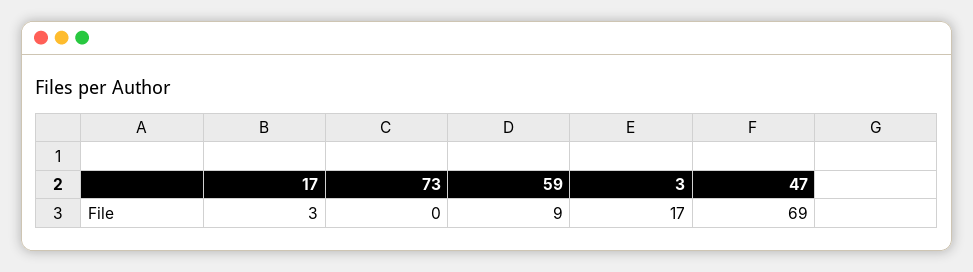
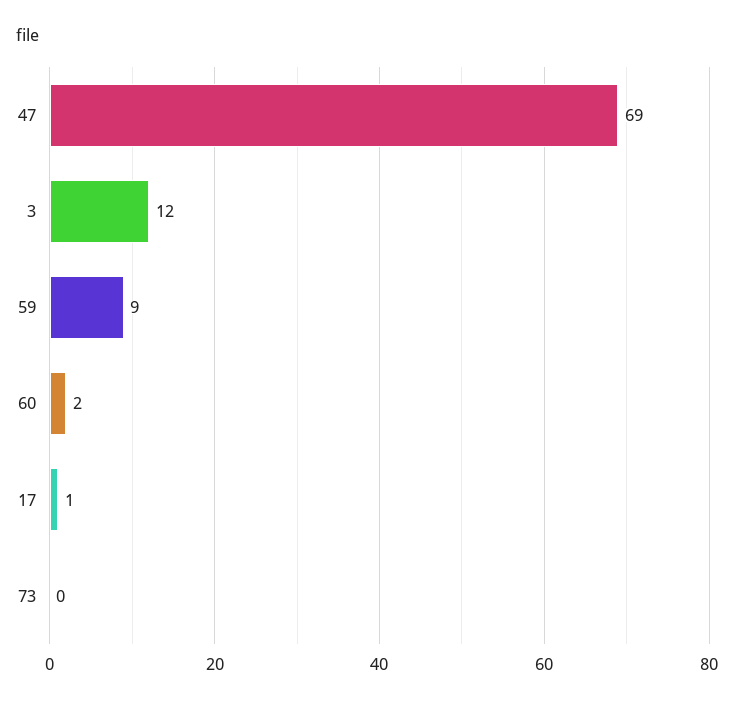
17: 3 -> 1
3: 17 -> 12
60: none -> 2

